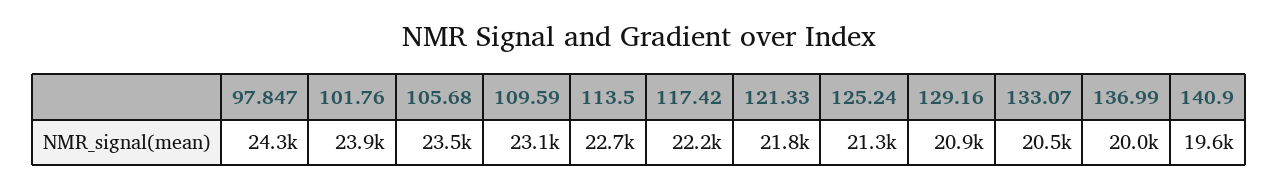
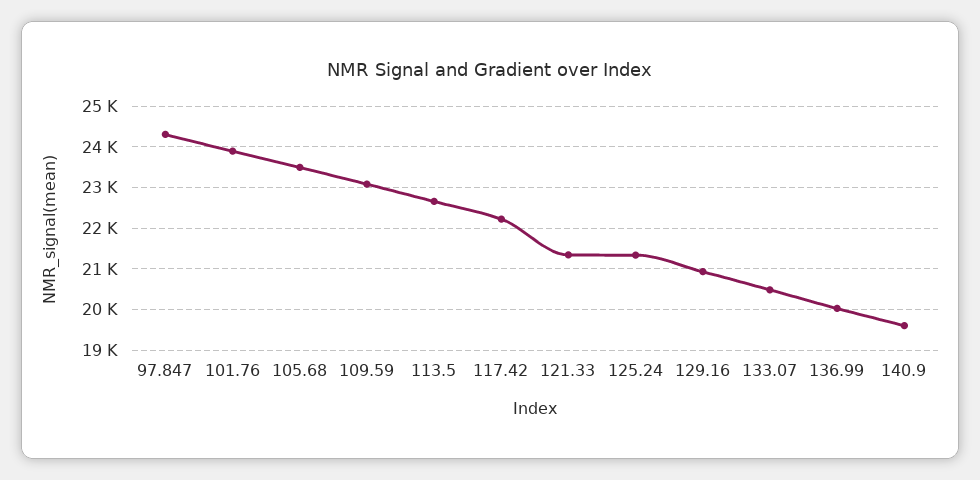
121.33: 21800 -> 21400

